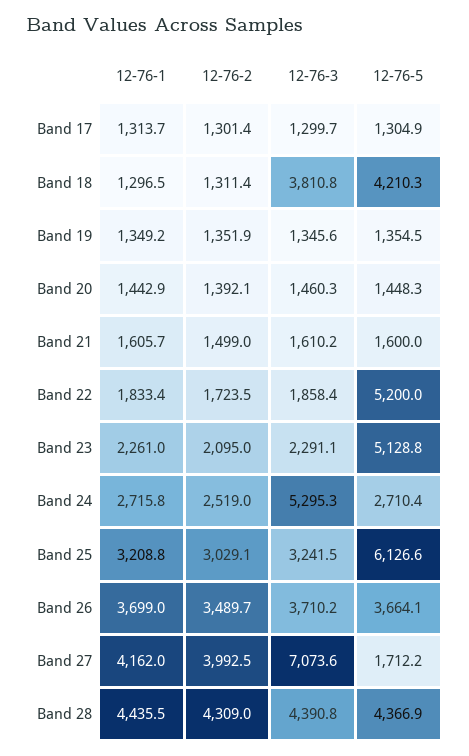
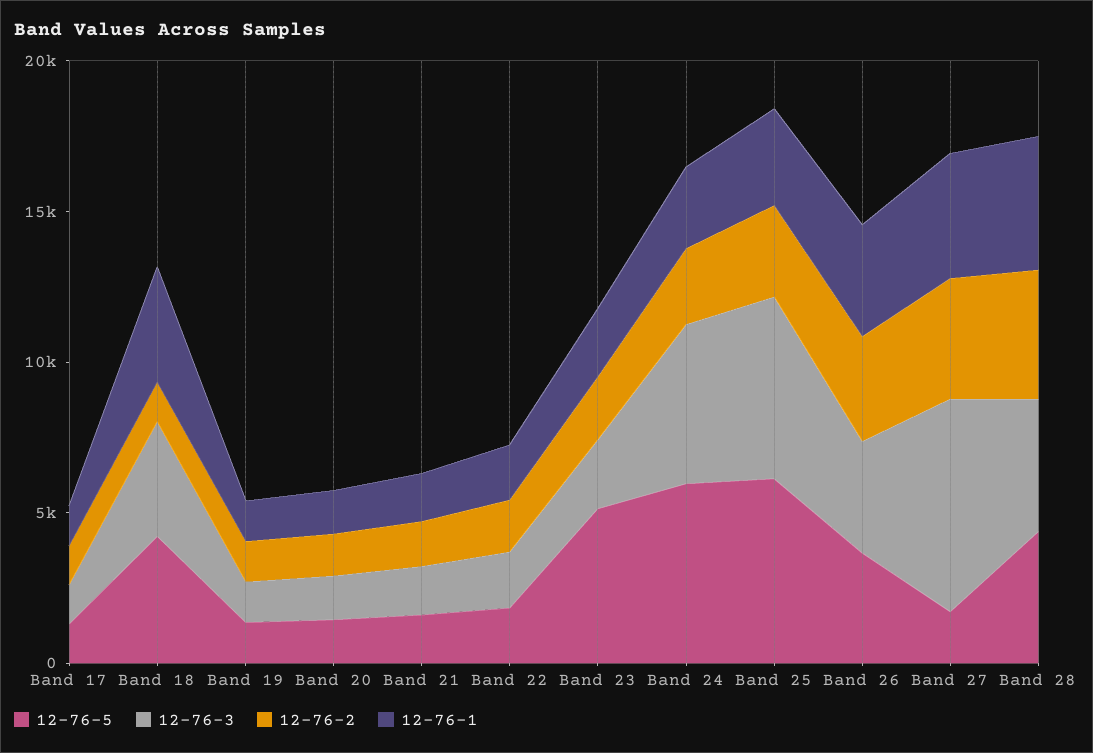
12-76-1, Band 18: 1296.5 -> 4000
12-76-5, Band 22: 5200 -> 2000
12-76-5, Band 24: 2710.4 -> 6000
12-76-3, Band 25: 3241.5 -> 6000

